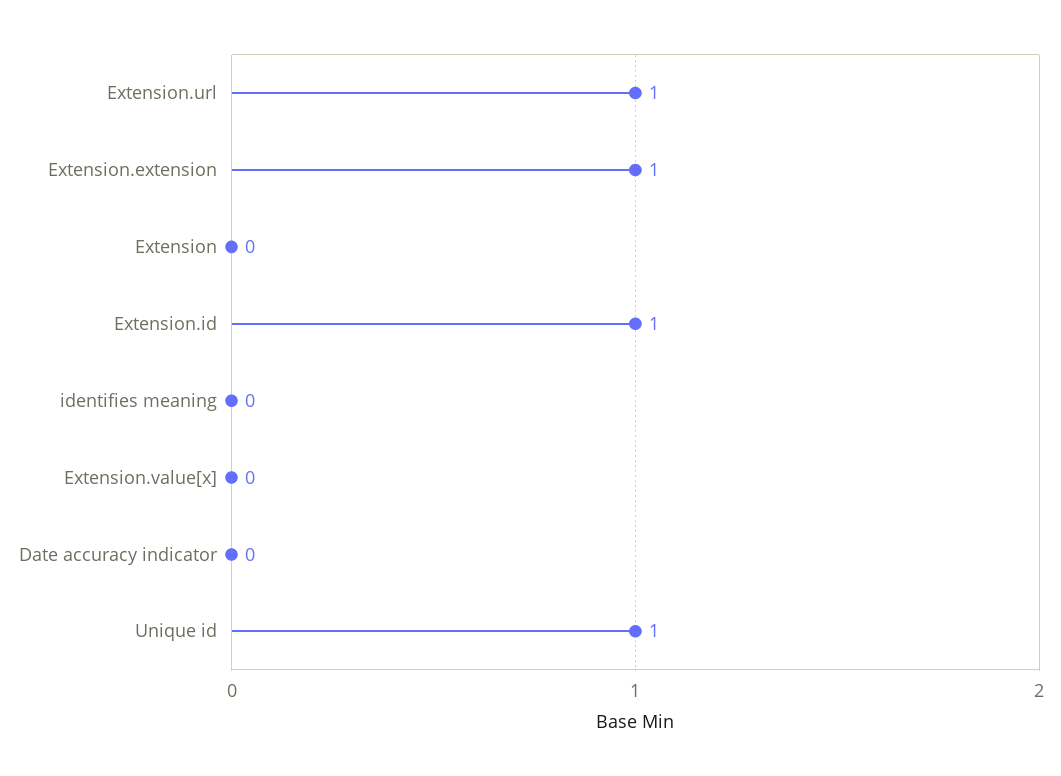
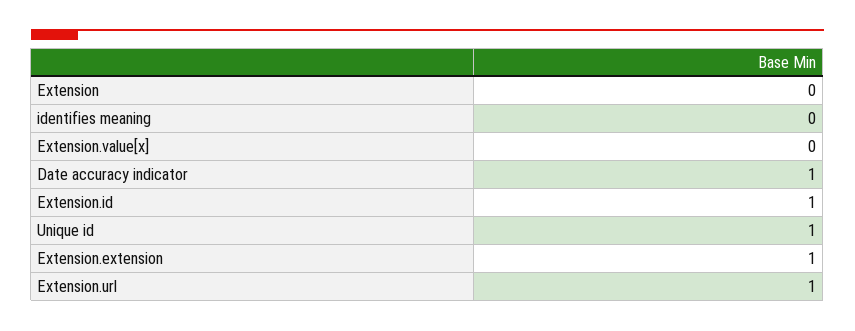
Date accuracy indicator: 0 -> 1

